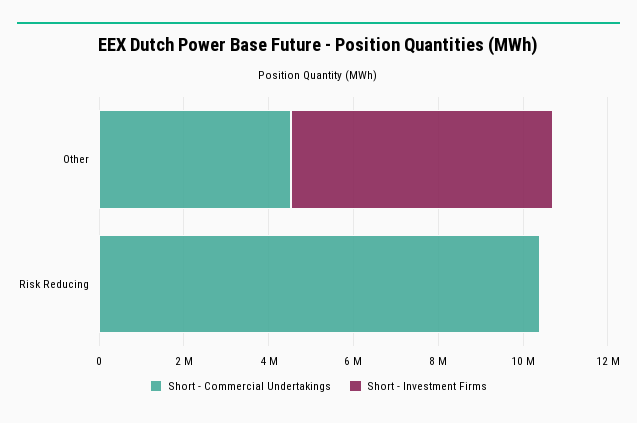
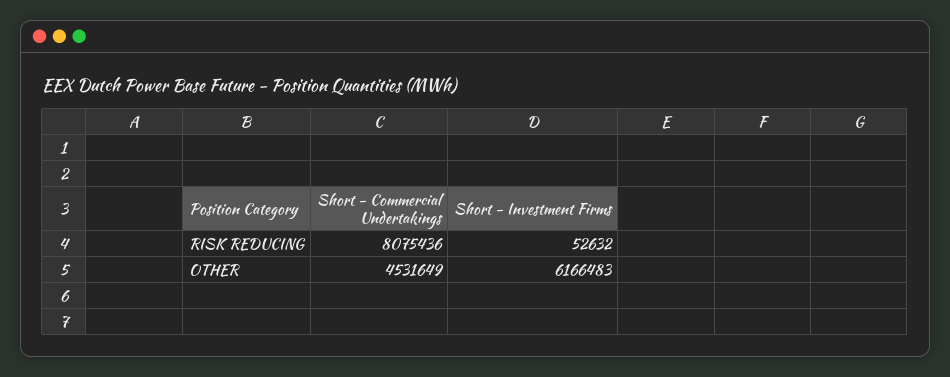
Short - Commercial Undertakings, Risk Reducing: 10500000 -> 8075436

